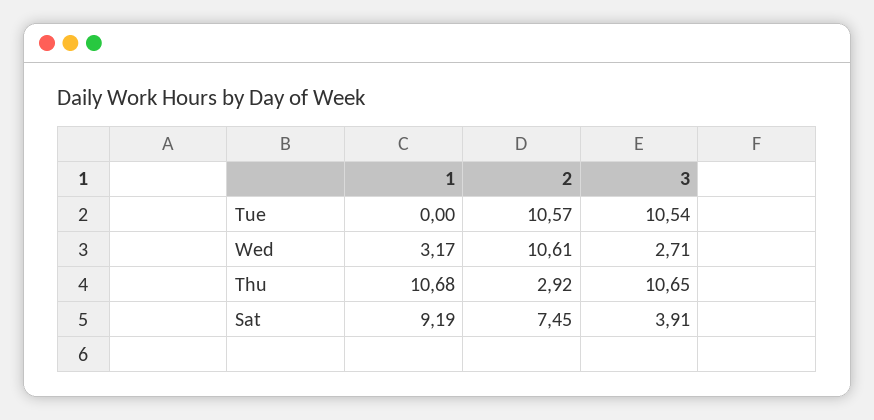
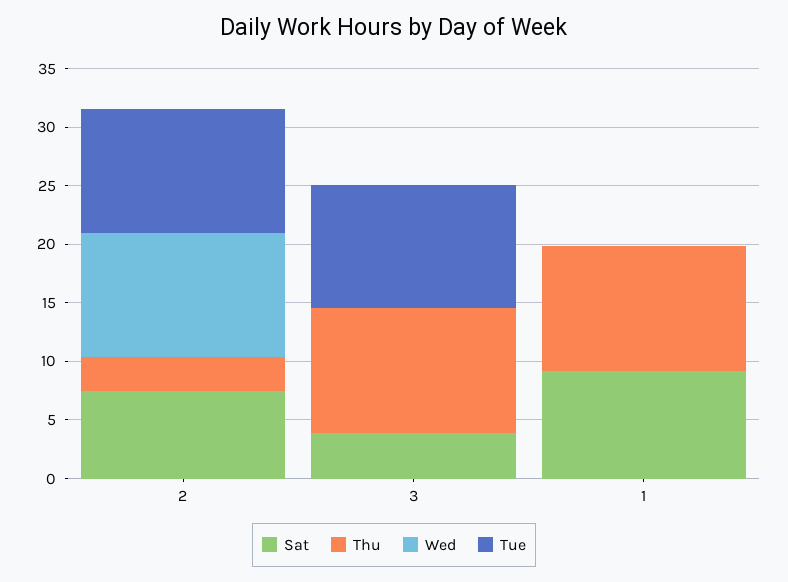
Wed, 1: 3.17 -> 0
Wed, 3: 2.71 -> 0

